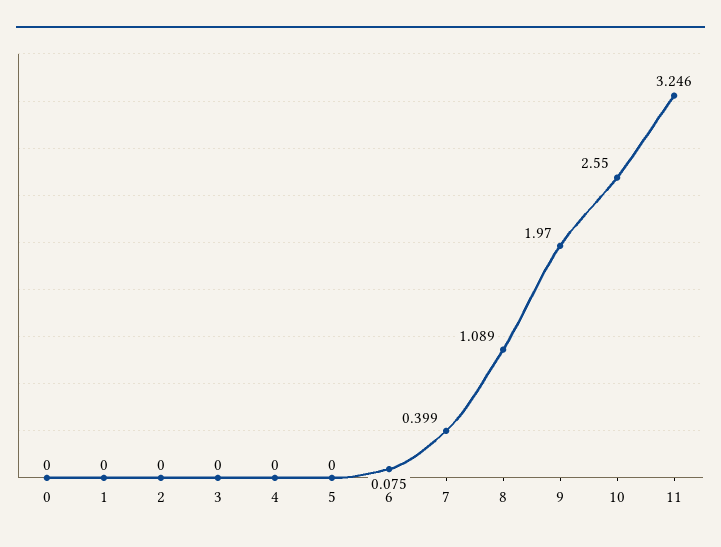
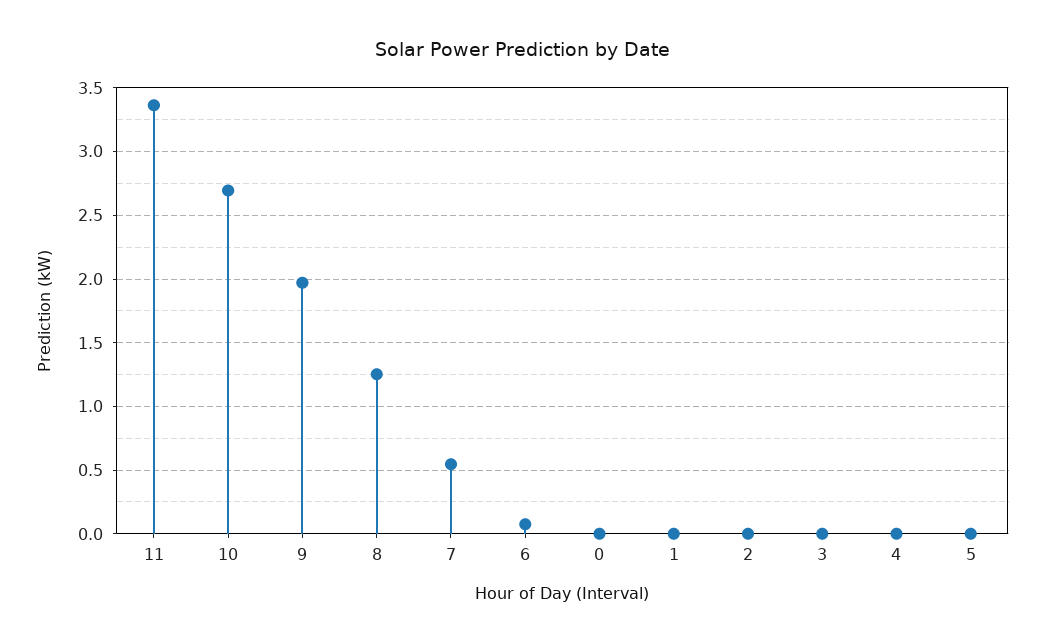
7: 0.399 -> 0.55
8: 1.089 -> 1.25
10: 2.55 -> 2.7
11: 3.246 -> 3.35

